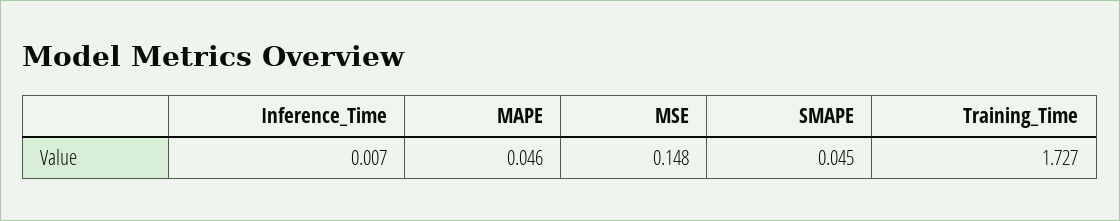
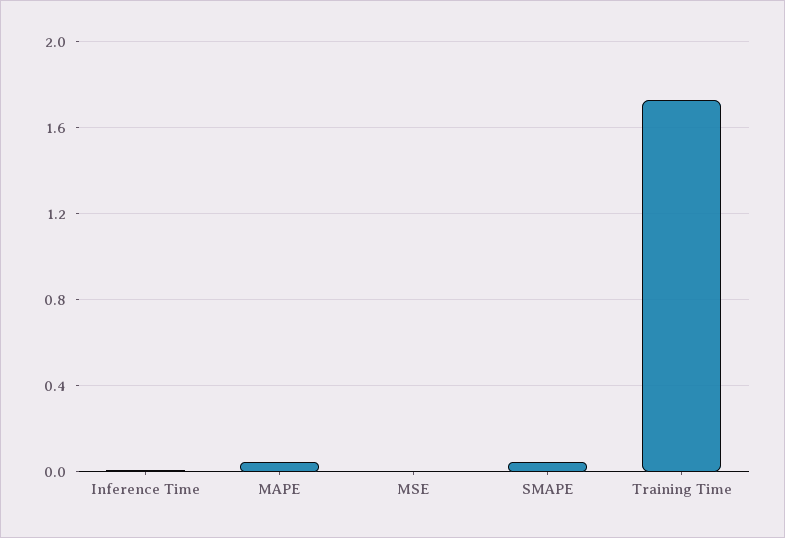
MSE: 0.148 -> 0

